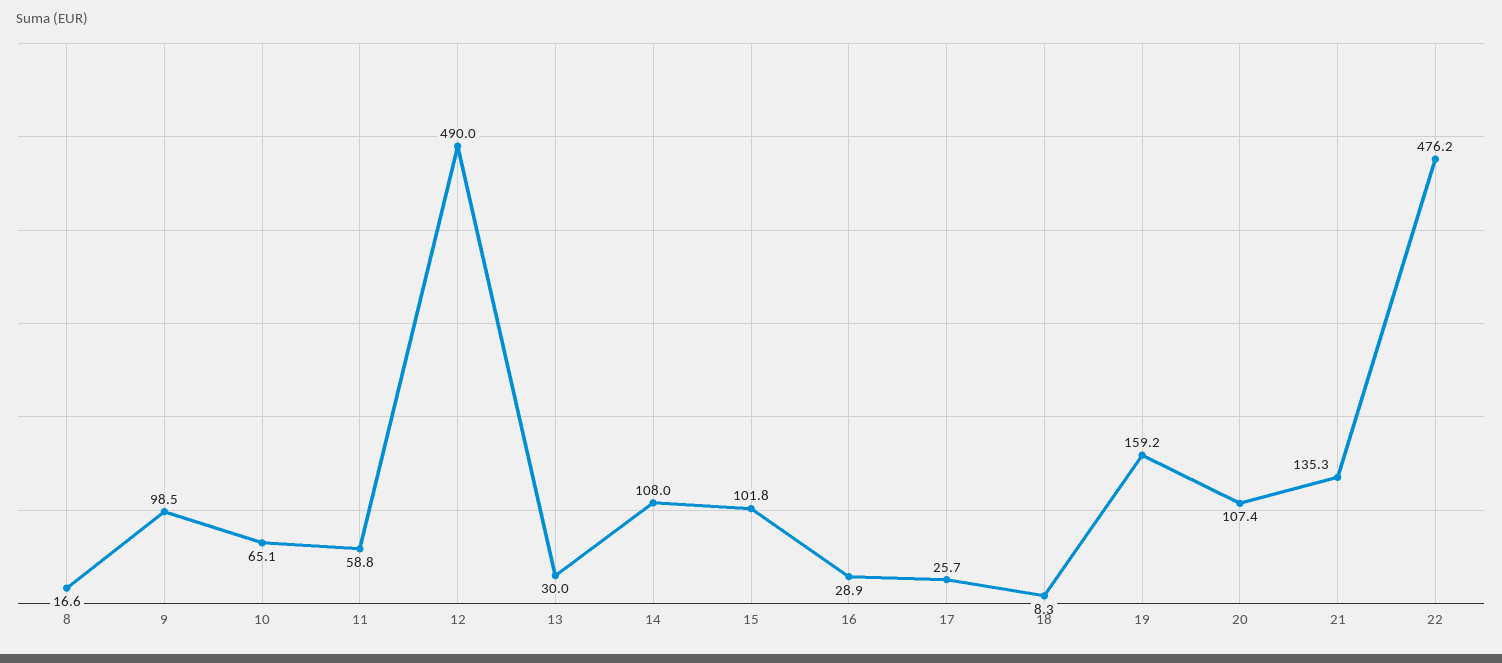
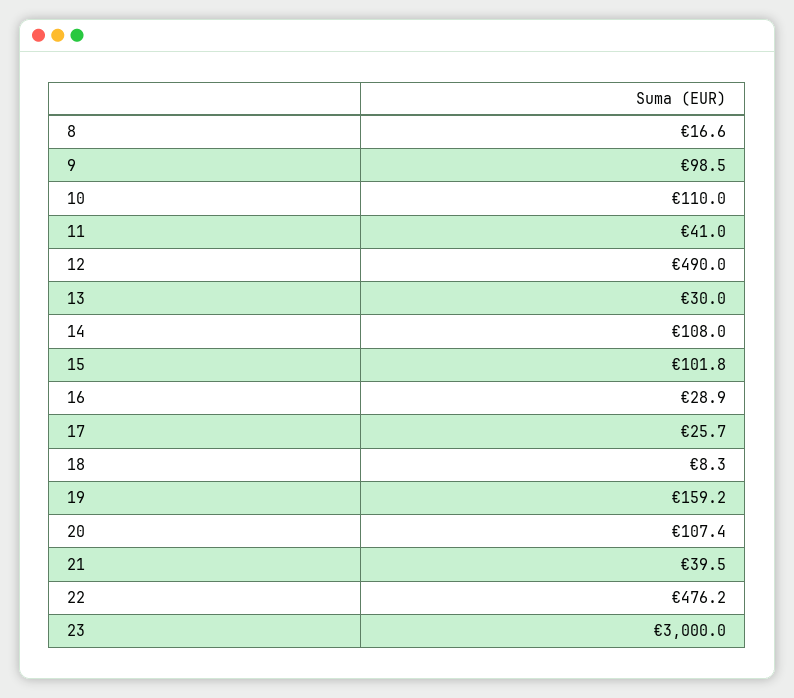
10: 65.1 -> 110
11: 58.8 -> 41
21: 135.3 -> 39.5
23: none -> 3000

